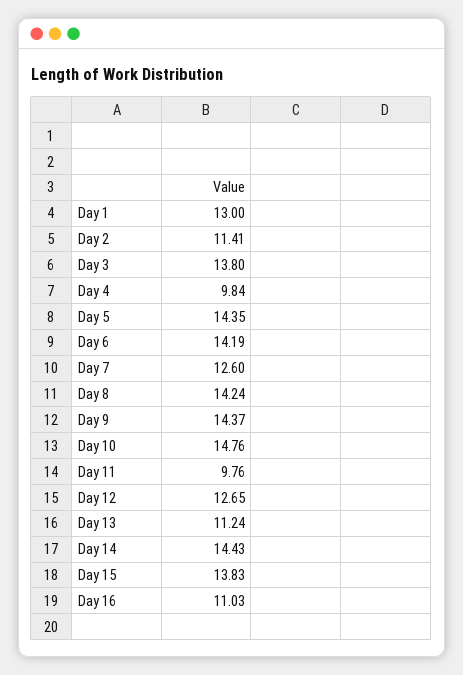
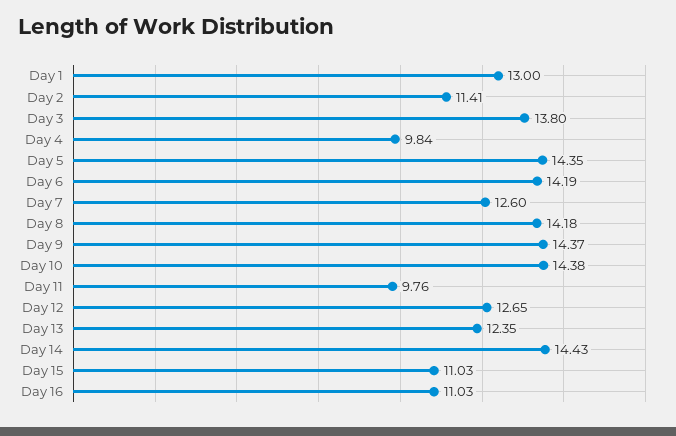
Day 8: 14.24 -> 14.18
Day 10: 14.76 -> 14.38
Day 13: 11.24 -> 12.35
Day 15: 13.83 -> 11.03

